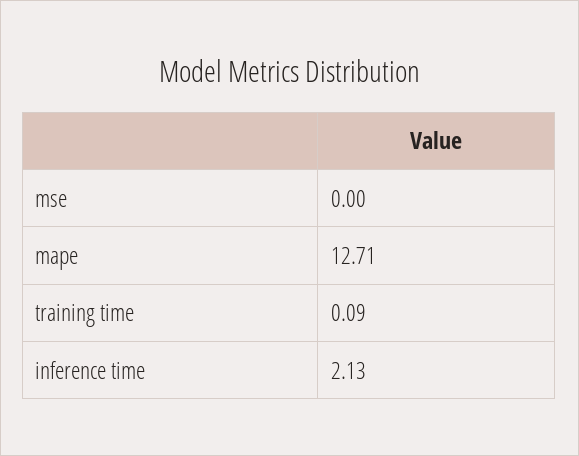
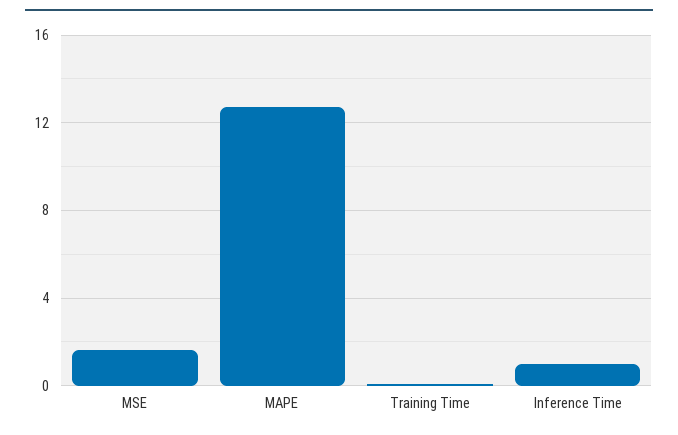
mse: 0 -> 1.5
inference time: 2.13 -> 1

